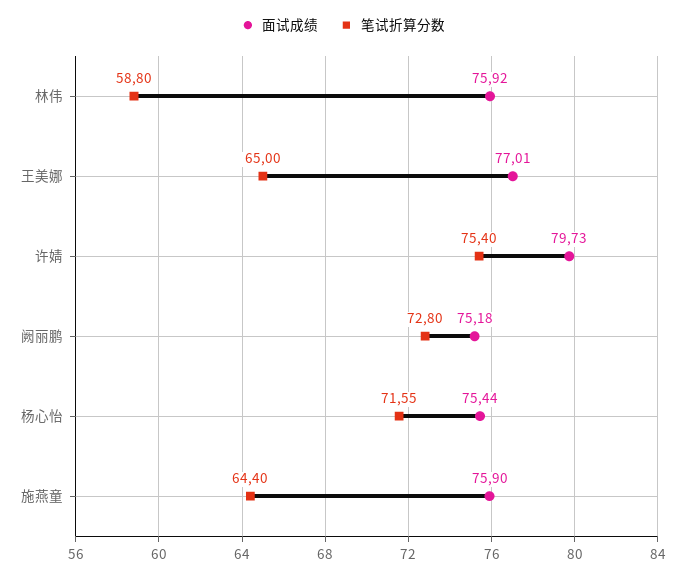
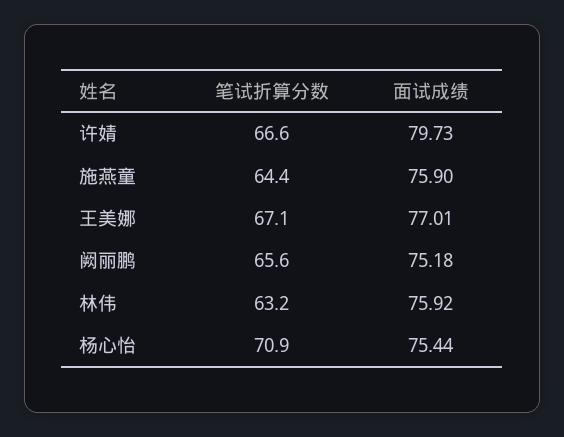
笔试折算分数, 林伟: 58.8 -> 63.2
笔试折算分数, 王美娜: 65 -> 67.1
笔试折算分数, 许婧: 75.4 -> 66.6
笔试折算分数, 阙丽鹏: 72.8 -> 65.6
笔试折算分数, 杨心怡: 71.55 -> 70.9

